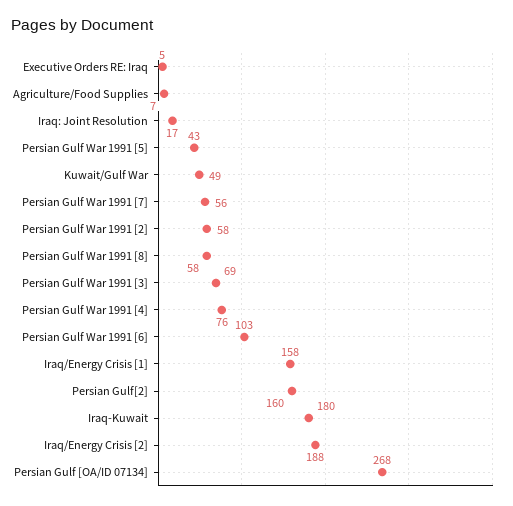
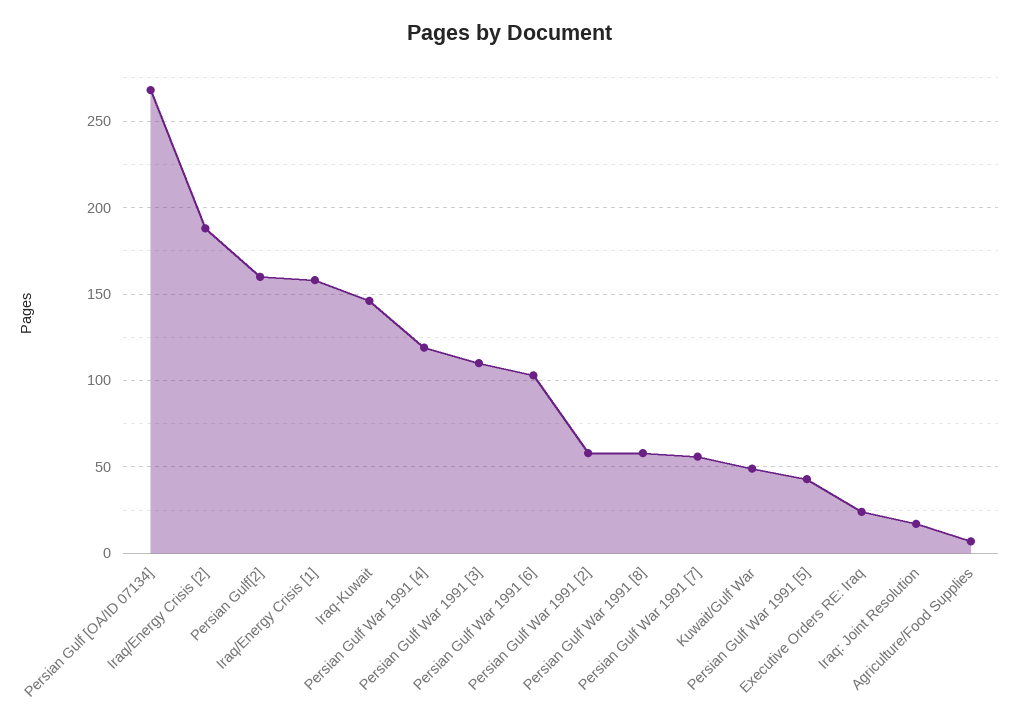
Executive Orders RE: Iraq: 5 -> 25
Persian Gulf War 1991 [3]: 69 -> 110
Persian Gulf War 1991 [4]: 76 -> 120
Iraq-Kuwait: 180 -> 145

